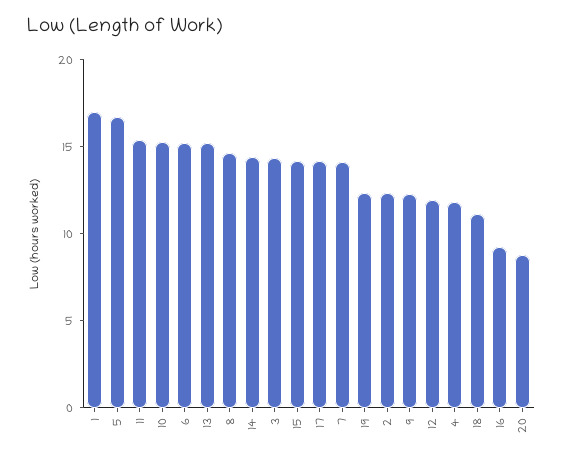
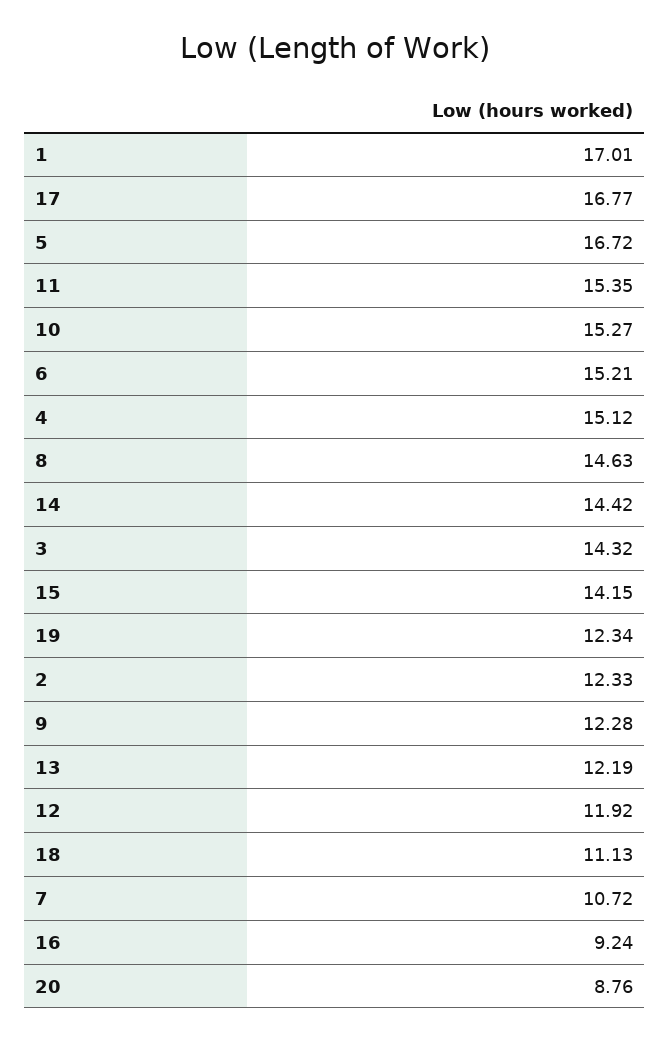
13: 15 -> 12.19
17: 14 -> 16.77
7: 14 -> 10.72
4: 12 -> 15.12

